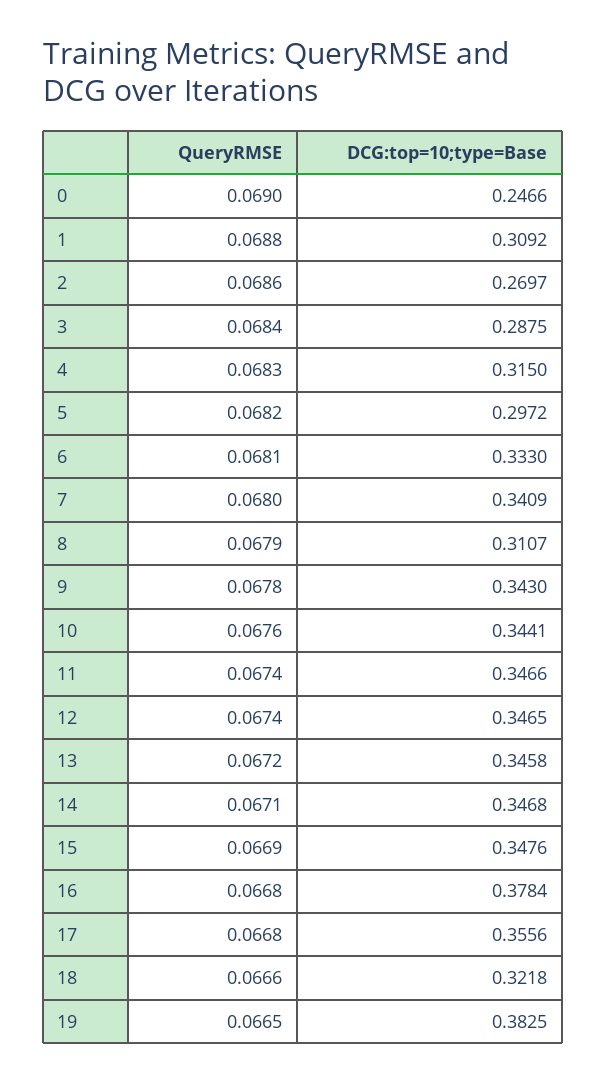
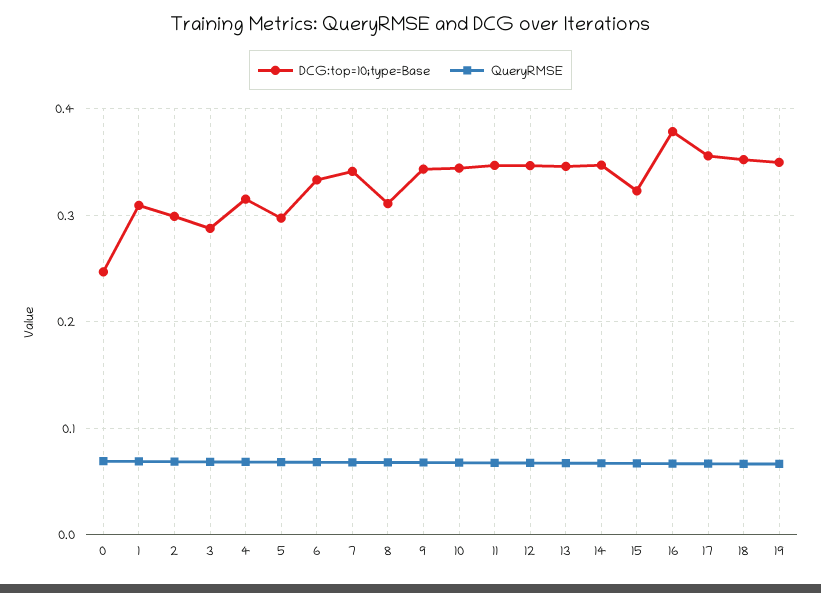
DCG:top=10;type=Base, 2: 0.2697 -> 0.3
DCG:top=10;type=Base, 15: 0.3476 -> 0.32
DCG:top=10;type=Base, 18: 0.3218 -> 0.35
DCG:top=10;type=Base, 19: 0.3825 -> 0.35

